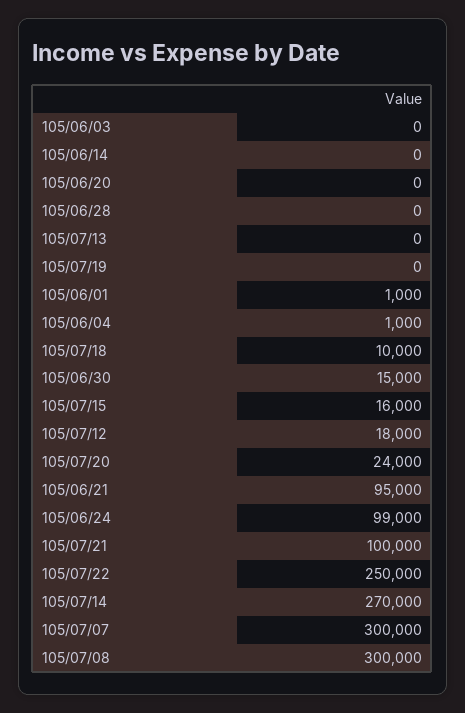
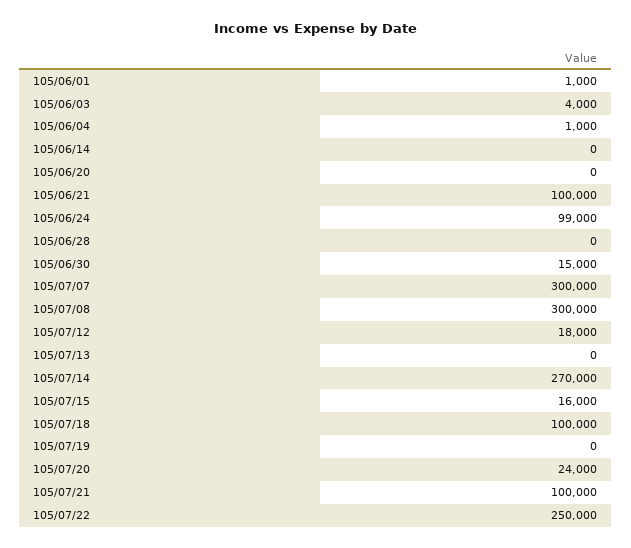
105/06/03: 0 -> 4000
105/07/18: 10000 -> 100000
105/06/21: 95000 -> 100000

